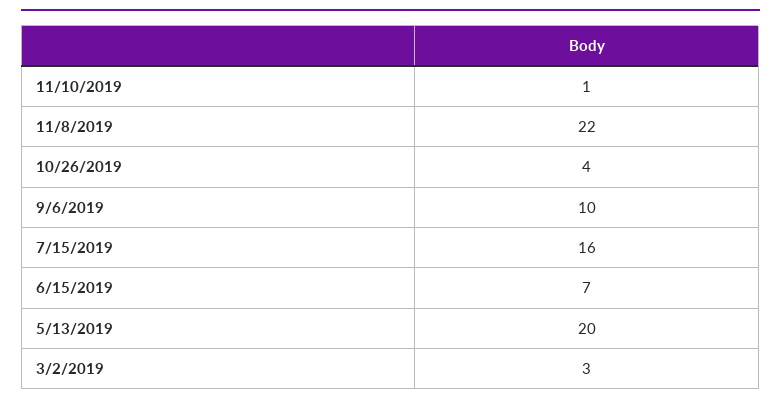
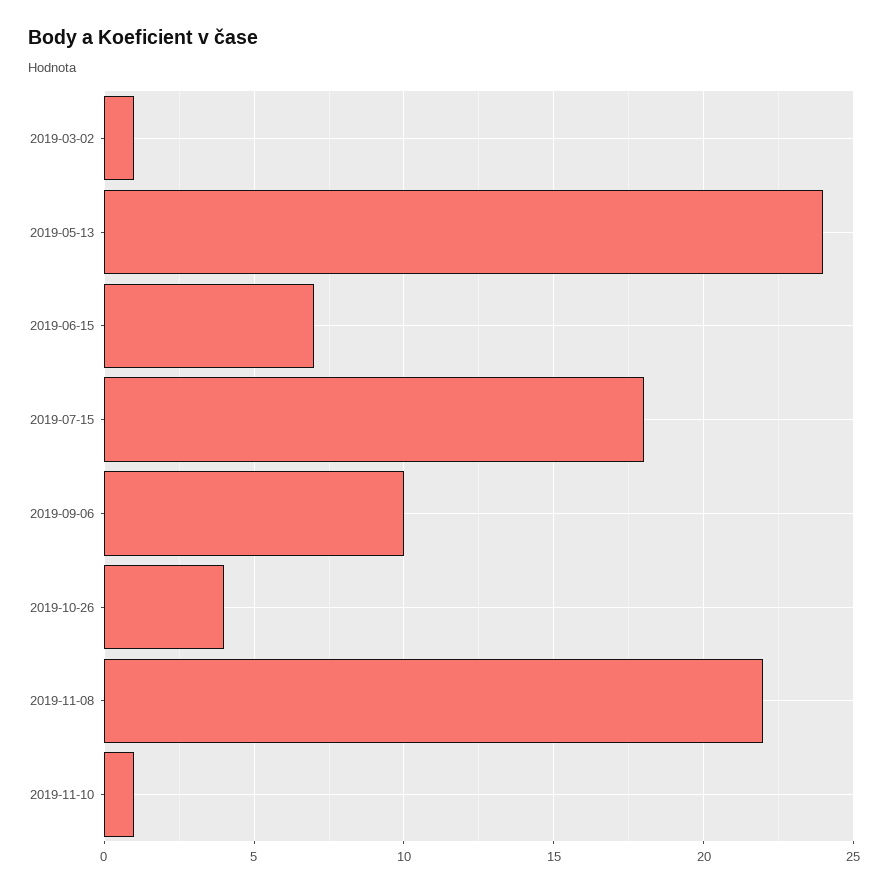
7/15/2019: 16 -> 18
5/13/2019: 20 -> 24
3/2/2019: 3 -> 1

